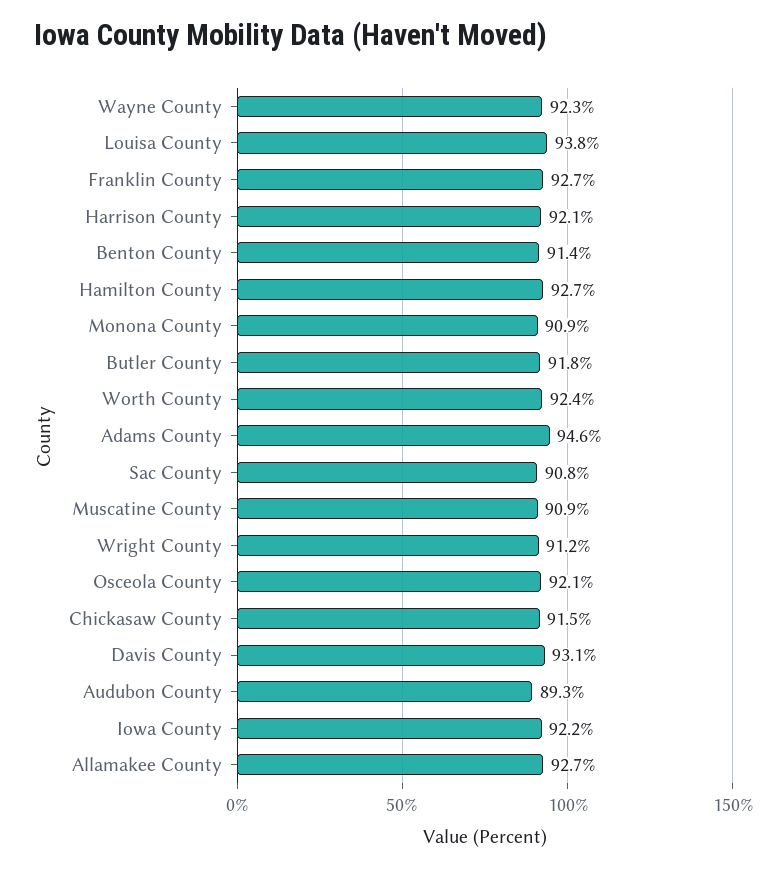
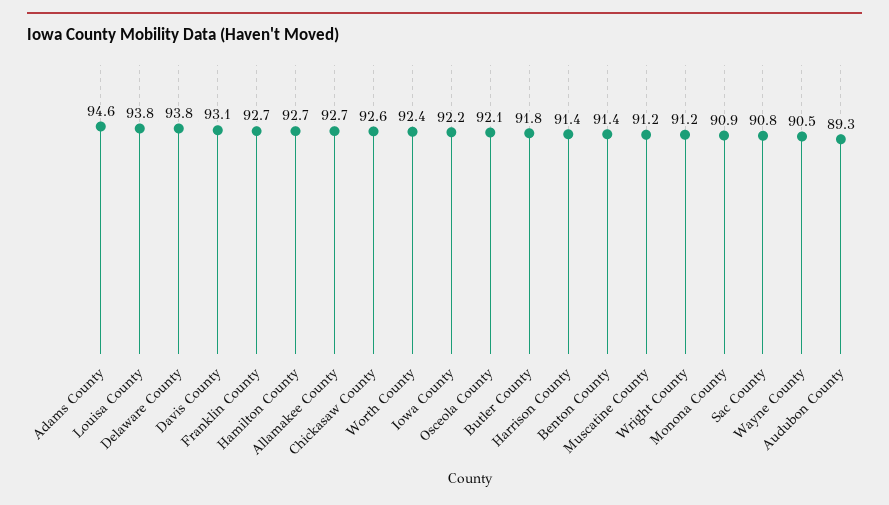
Wayne County: 92.3 -> 90.5
Harrison County: 92.1 -> 91.4
Muscatine County: 90.9 -> 91.2
Chickasaw County: 91.5 -> 92.6
Delaware County: none -> 93.8

